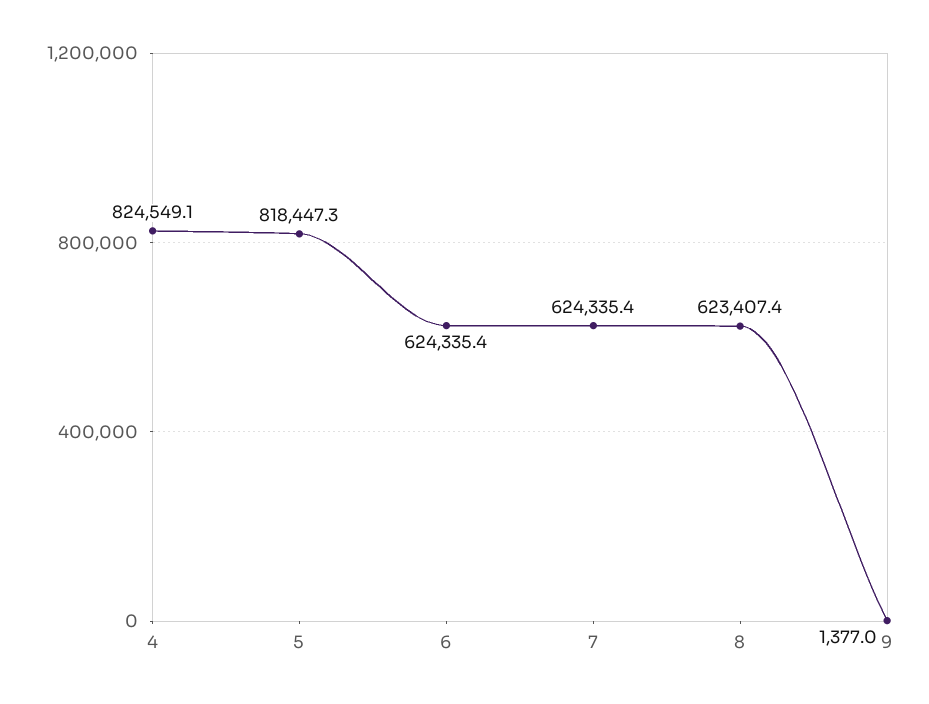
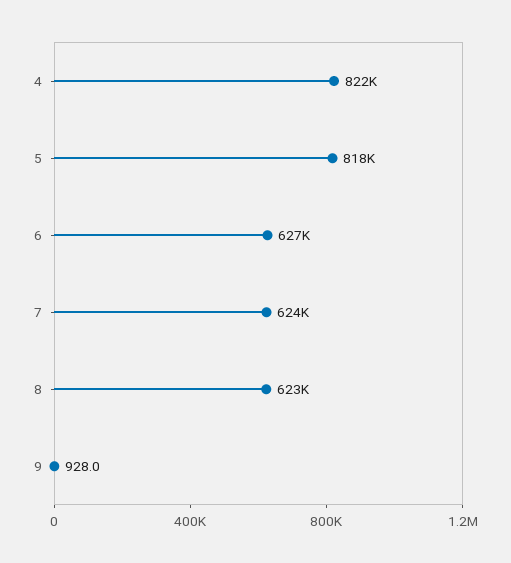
4: 824549.1 -> 822000
6: 624335.4 -> 627000
9: 1377 -> 928

